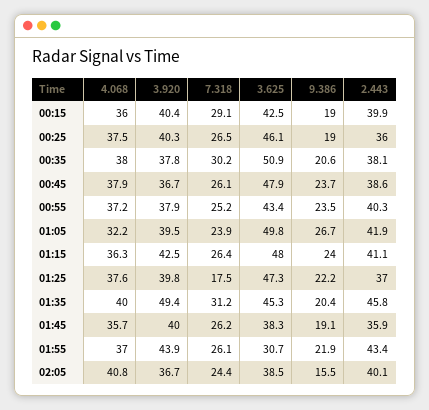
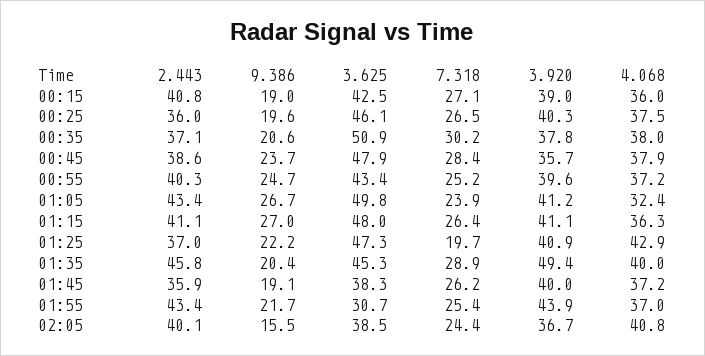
3.920, 00:15: 40.4 -> 39
7.318, 00:15: 29.1 -> 27.1
2.443, 00:15: 39.9 -> 40.8
9.386, 00:25: 19 -> 19.6
2.443, 00:35: 38.1 -> 37.1
3.920, 00:45: 36.7 -> 35.7
7.318, 00:45: 26.1 -> 28.4
3.920, 00:55: 37.9 -> 39.6
9.386, 00:55: 23.5 -> 24.7
4.068, 01:05: 32.2 -> 32.4
3.920, 01:05: 39.5 -> 41.2
2.443, 01:05: 41.9 -> 43.4
3.920, 01:15: 42.5 -> 41.1
9.386, 01:15: 24 -> 27
4.068, 01:25: 37.6 -> 42.9
3.920, 01:25: 39.8 -> 40.9
7.318, 01:25: 17.5 -> 19.7
7.318, 01:35: 31.2 -> 28.9
4.068, 01:45: 35.7 -> 37.2
7.318, 01:55: 26.1 -> 25.4
9.386, 01:55: 21.9 -> 21.7

